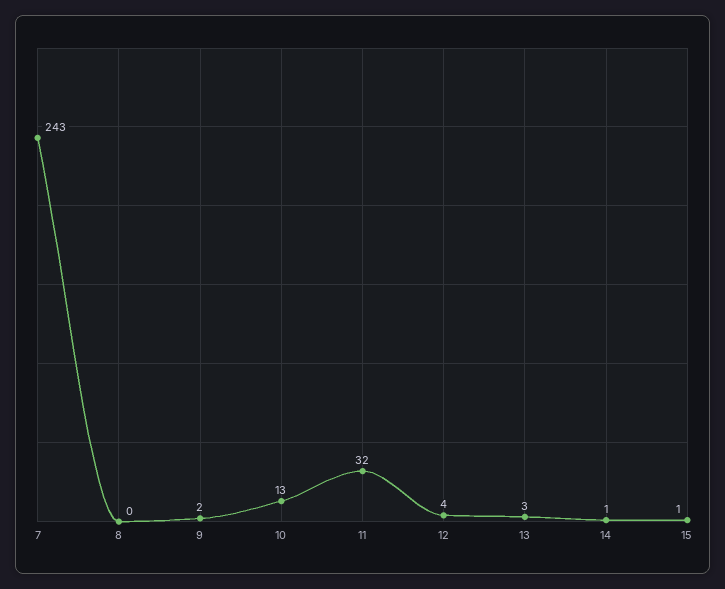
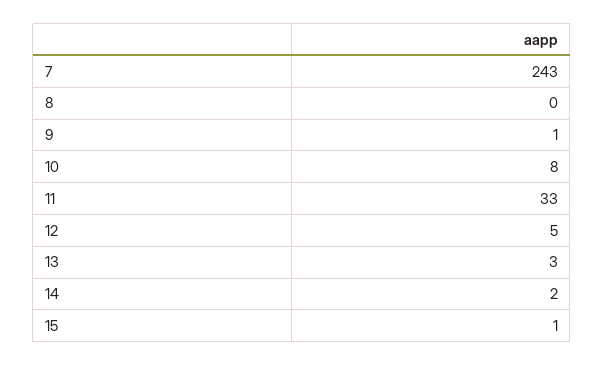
9: 2 -> 1
10: 13 -> 8
11: 32 -> 33
12: 4 -> 5
14: 1 -> 2

